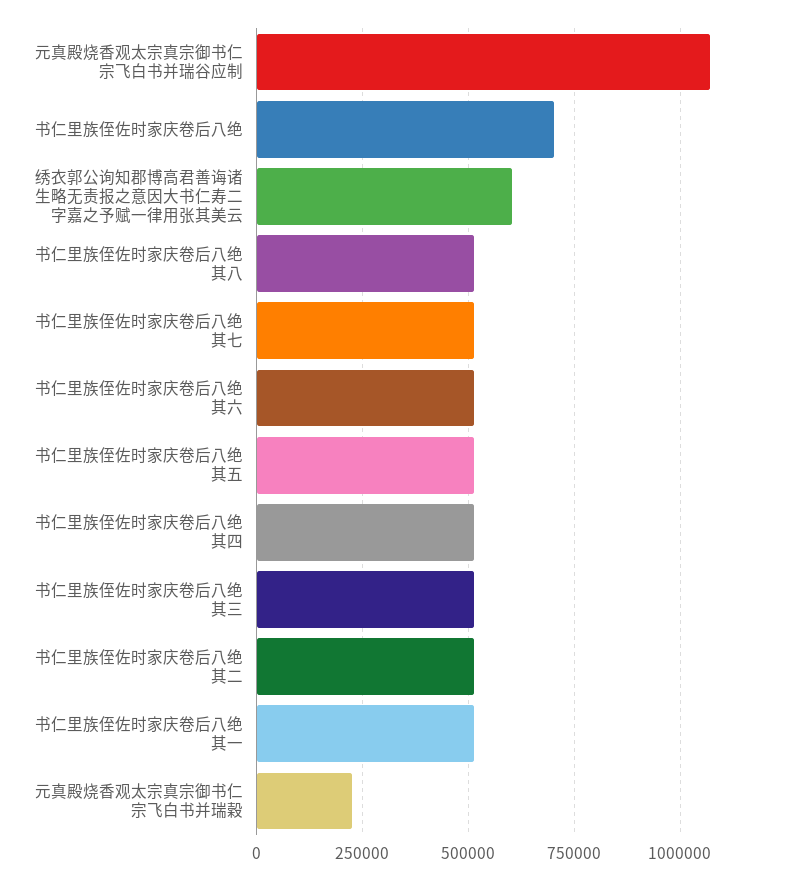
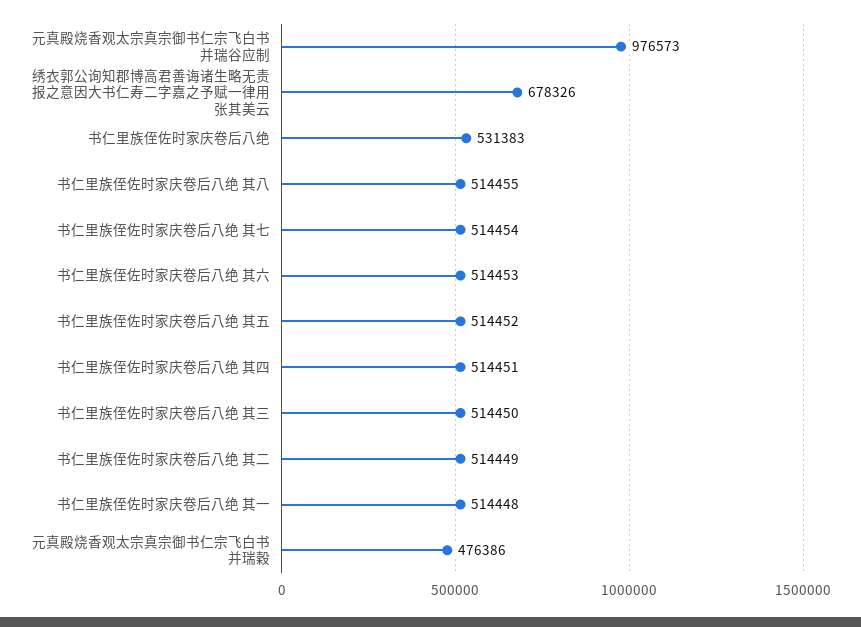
元真殿烧香观太宗真宗御书仁宗飞白书并瑞谷应制: 1075000 -> 976573
书仁里族侄佐时家庆卷后八绝: 700000 -> 531383
绣衣郭公询知郡博高君善诲诸生略无责报之意因大书仁寿二字嘉之予赋一律用张其美云: 600000 -> 678326
元真殿烧香观太宗真宗御书仁宗飞白书并瑞穀: 225000 -> 476386

